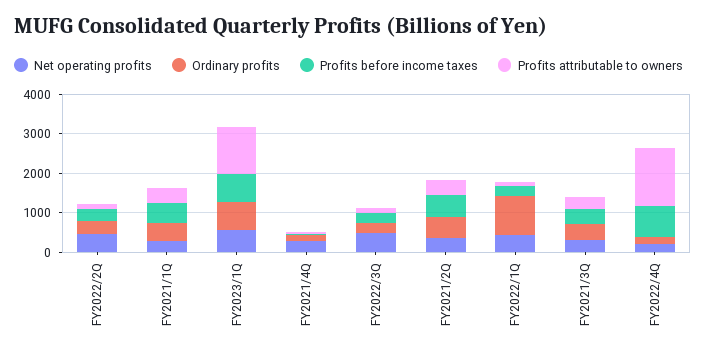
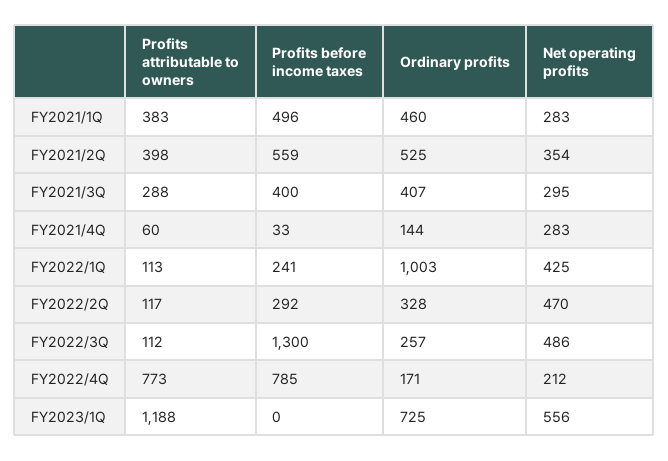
Profits before income taxes, FY2023/1Q: 750 -> 0
Profits before income taxes, FY2022/3Q: 250 -> 1300
Profits attributable to owners, FY2022/4Q: 1500 -> 773

